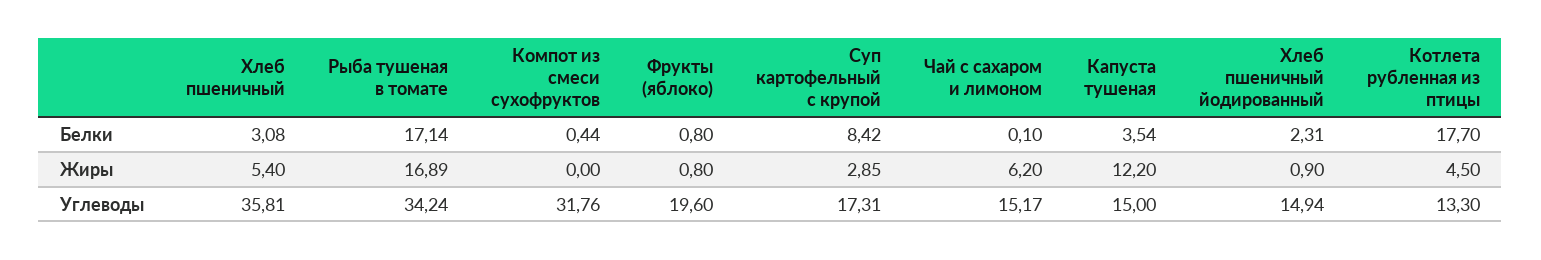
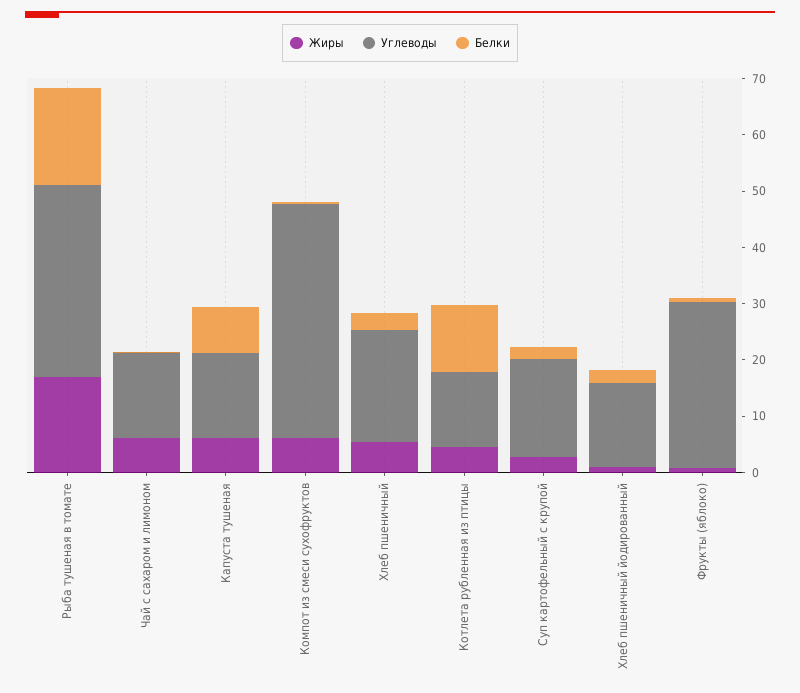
Белки, Суп картофельный с крупой: 8.42 -> 2
Белки, Капуста тушеная: 3.54 -> 8
Белки, Котлета рубленная из птицы: 17.7 -> 12
Жиры, Компот из смеси сухофруктов: 0 -> 6
Жиры, Капуста тушеная: 12.2 -> 6
Углеводы, Хлеб пшеничный: 35.81 -> 20
Углеводы, Компот из смеси сухофруктов: 31.76 -> 42
Углеводы, Фрукты (яблоко): 19.6 -> 30

